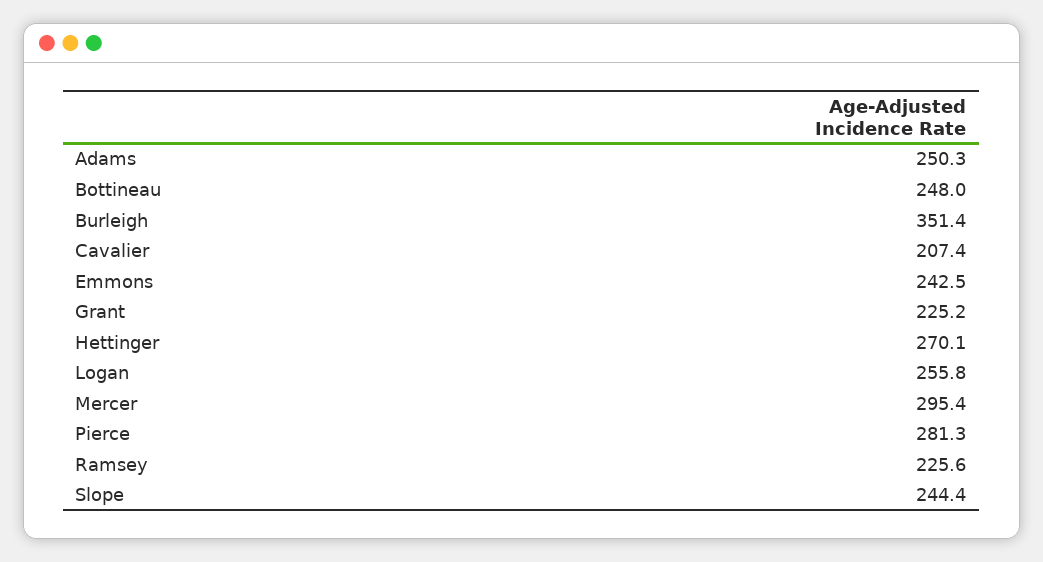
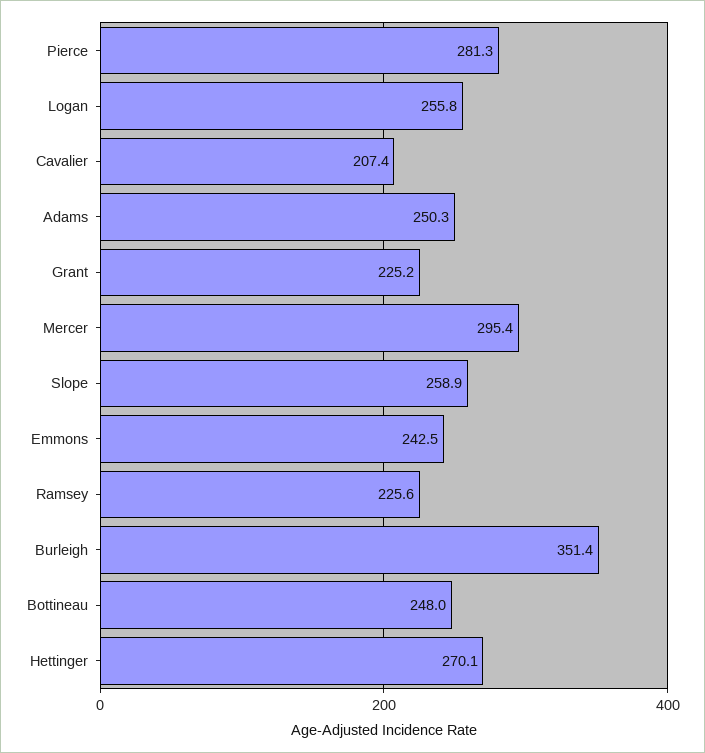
Slope: 244.4 -> 258.9

